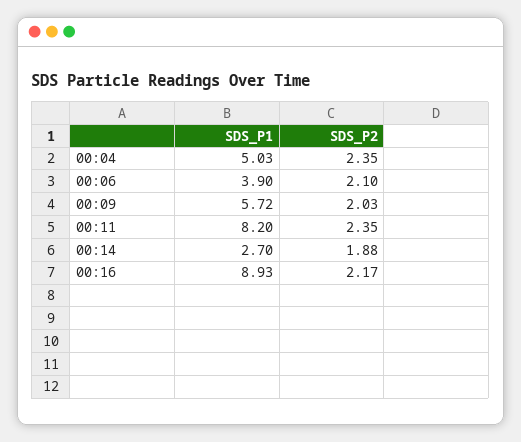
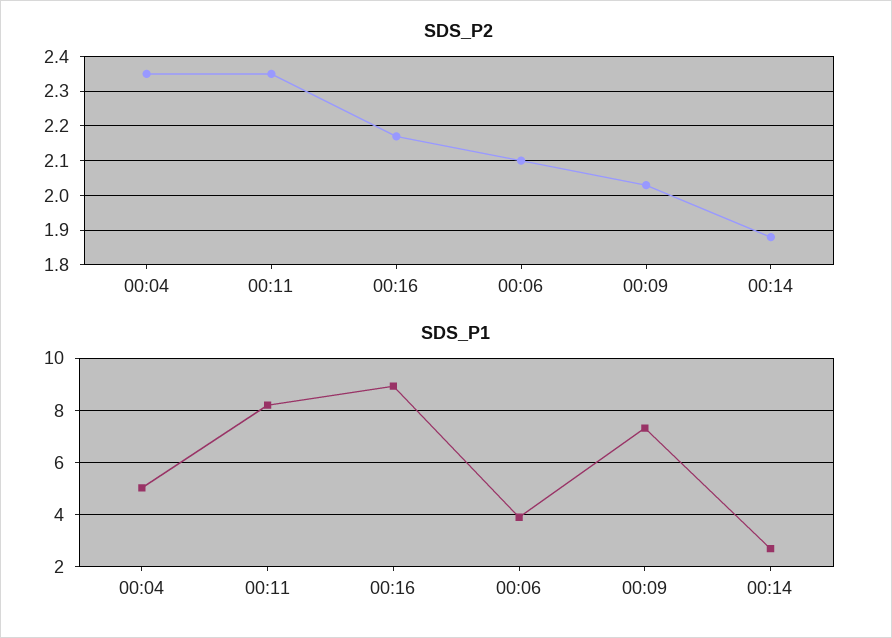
SDS_P1, 00:09: 5.72 -> 7.25

